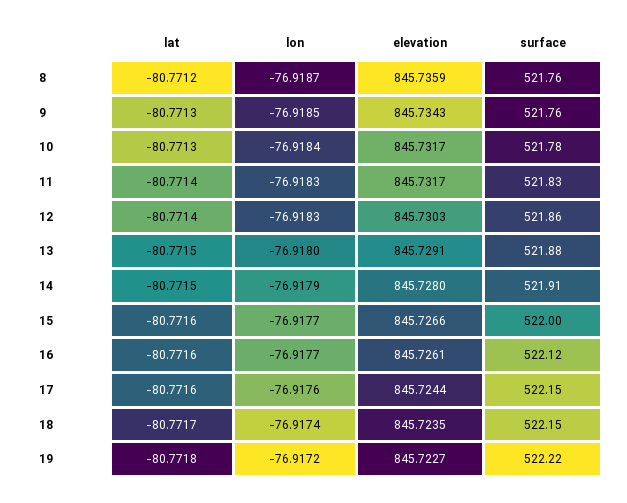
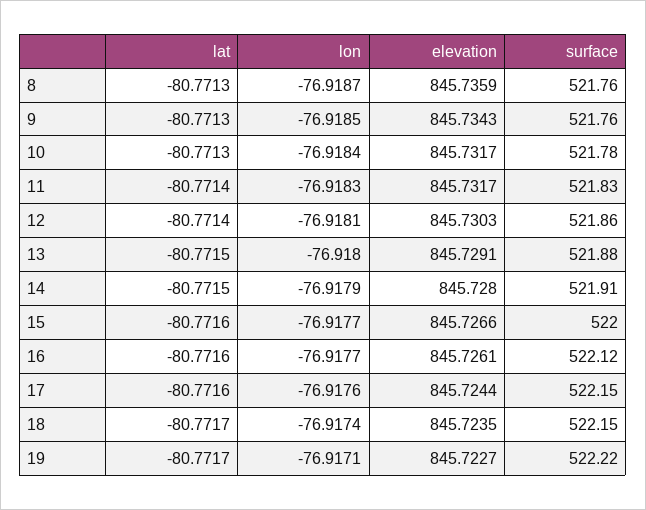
lat, 8: -80.7712 -> -80.7713
lon, 12: -76.9183 -> -76.9181
lat, 19: -80.7718 -> -80.7717
lon, 19: -76.9172 -> -76.9171

